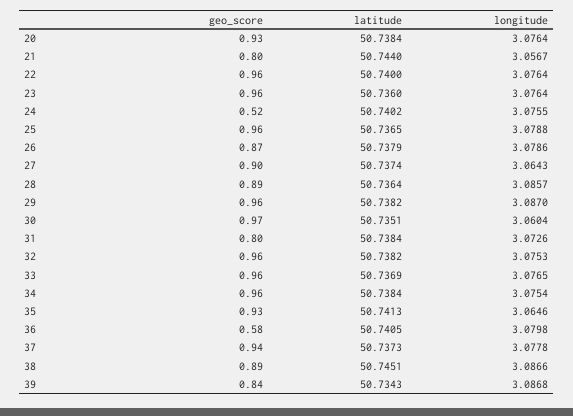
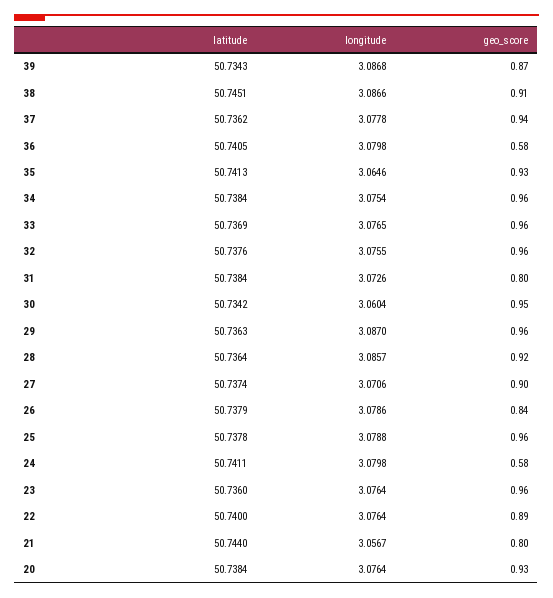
geo_score, 22: 0.96 -> 0.89
geo_score, 24: 0.52 -> 0.58
latitude, 24: 50.7402 -> 50.7411
longitude, 24: 3.0755 -> 3.0798
latitude, 25: 50.7365 -> 50.7378
geo_score, 26: 0.87 -> 0.84
longitude, 27: 3.0643 -> 3.0706
geo_score, 28: 0.89 -> 0.92
latitude, 29: 50.7382 -> 50.7363
geo_score, 30: 0.97 -> 0.95
latitude, 30: 50.7351 -> 50.7342
latitude, 32: 50.7382 -> 50.7376
longitude, 32: 3.0753 -> 3.0755
latitude, 37: 50.7373 -> 50.7362
geo_score, 38: 0.89 -> 0.91
geo_score, 39: 0.84 -> 0.87

